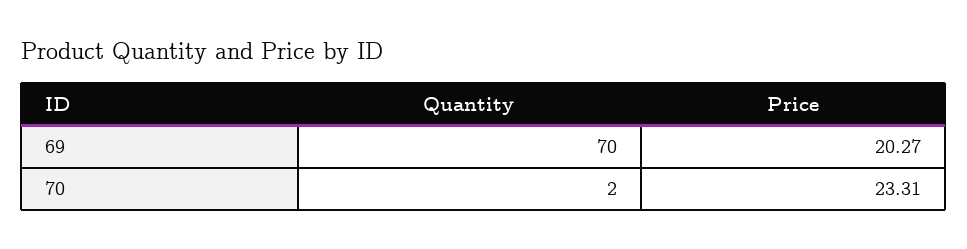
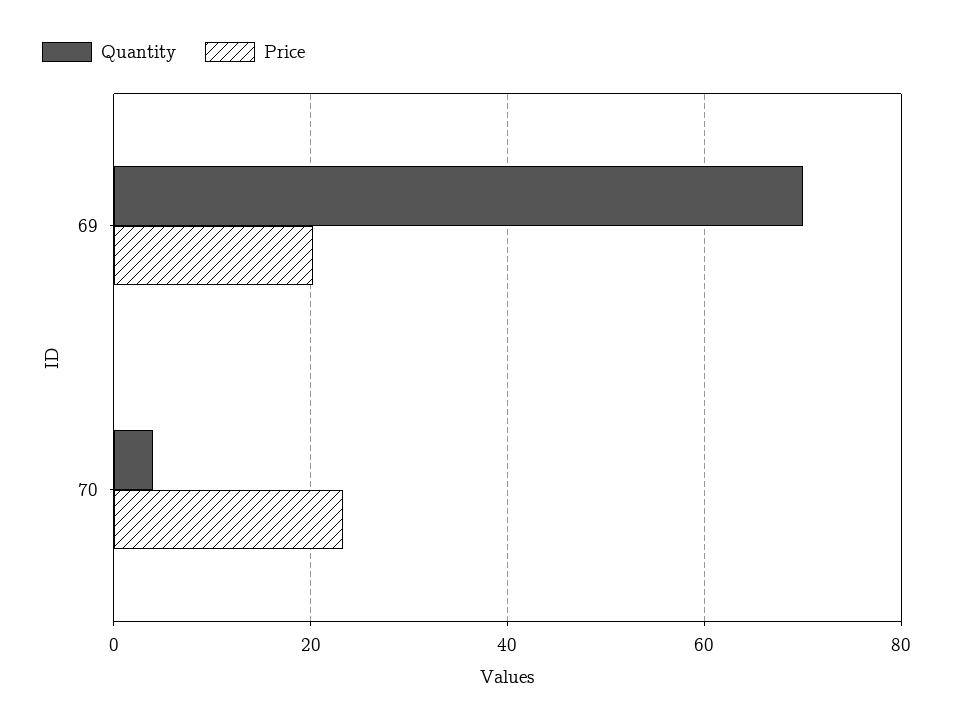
Quantity, 70: 2 -> 4

